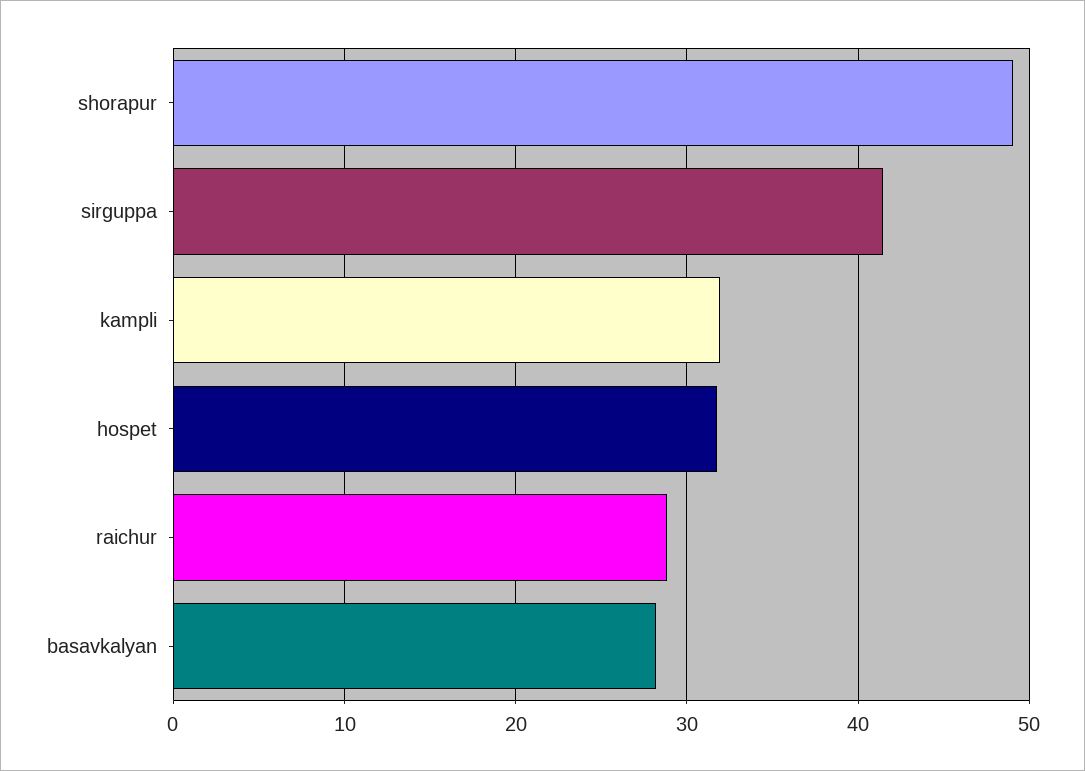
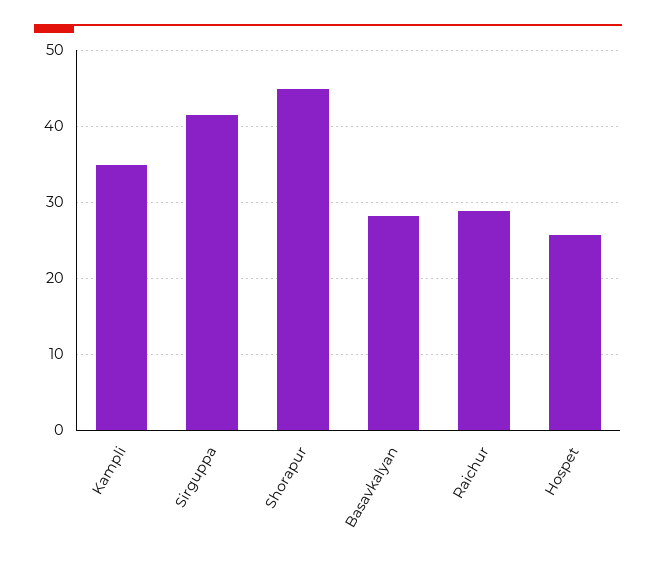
shorapur: 49 -> 45
kampli: 32 -> 35
hospet: 32 -> 26

